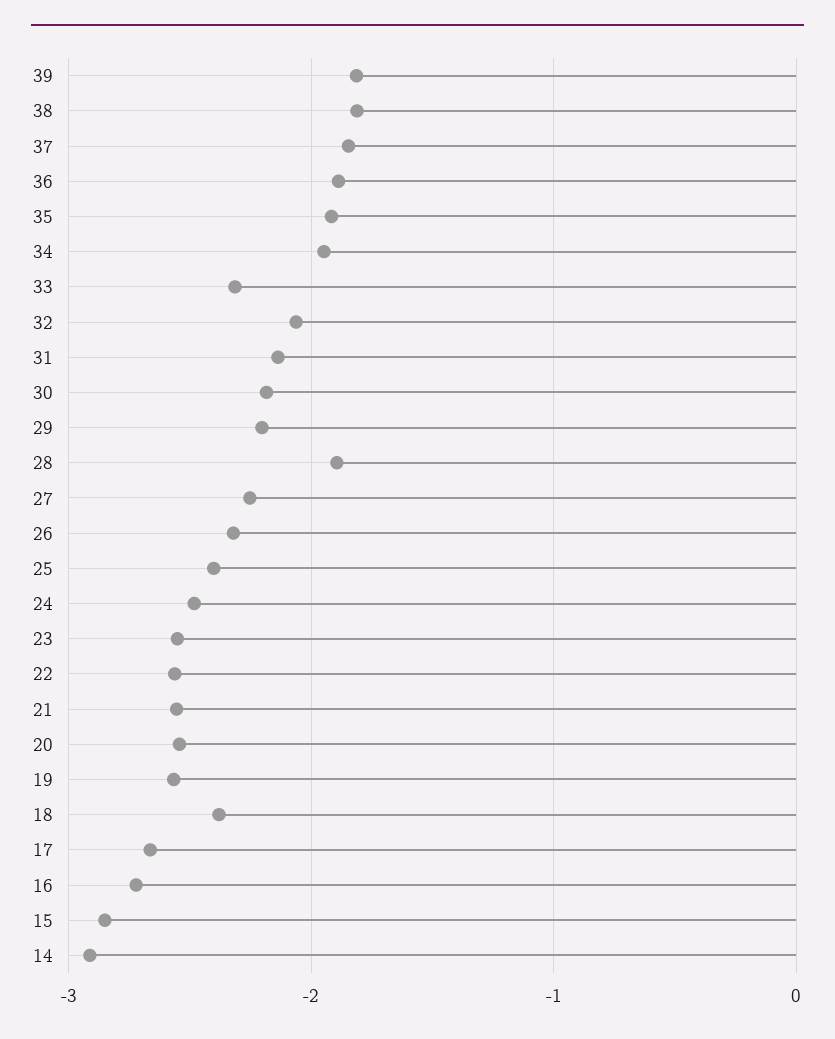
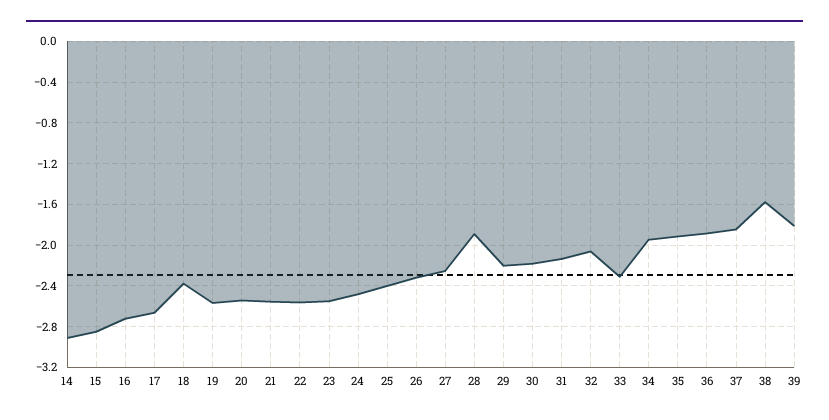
38: -1.8 -> -1.6

